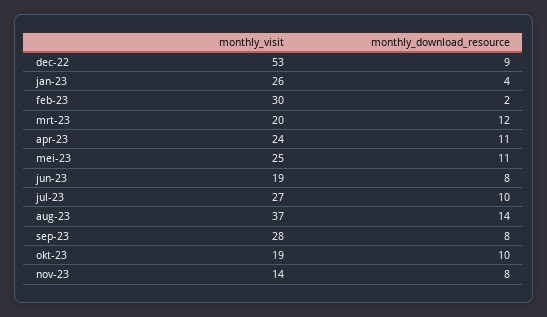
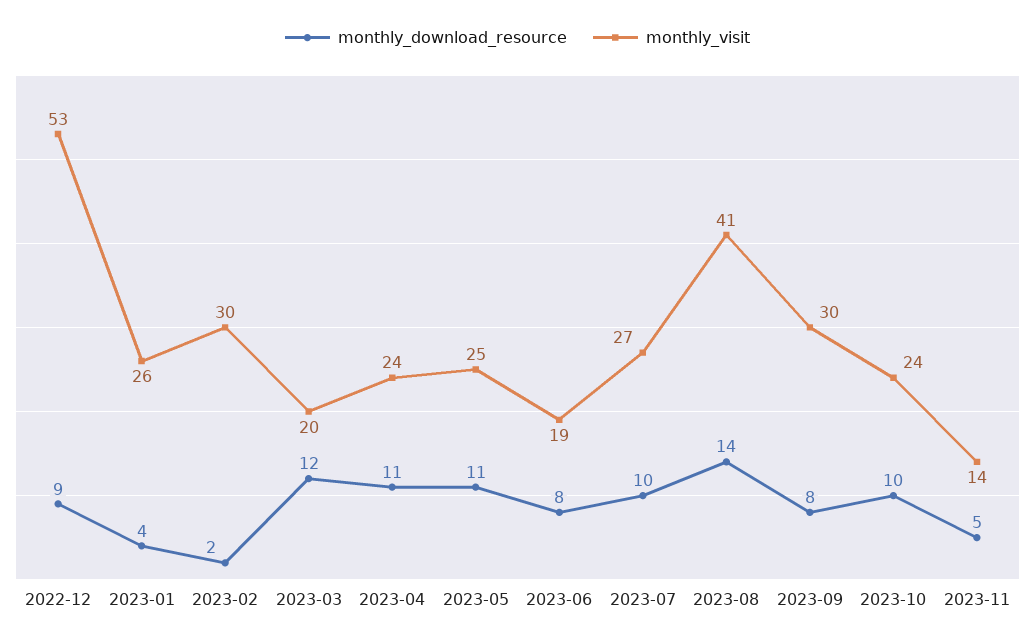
monthly_visit, aug-23: 37 -> 41
monthly_visit, sep-23: 28 -> 30
monthly_visit, okt-23: 19 -> 24
monthly_download_resource, nov-23: 8 -> 5

